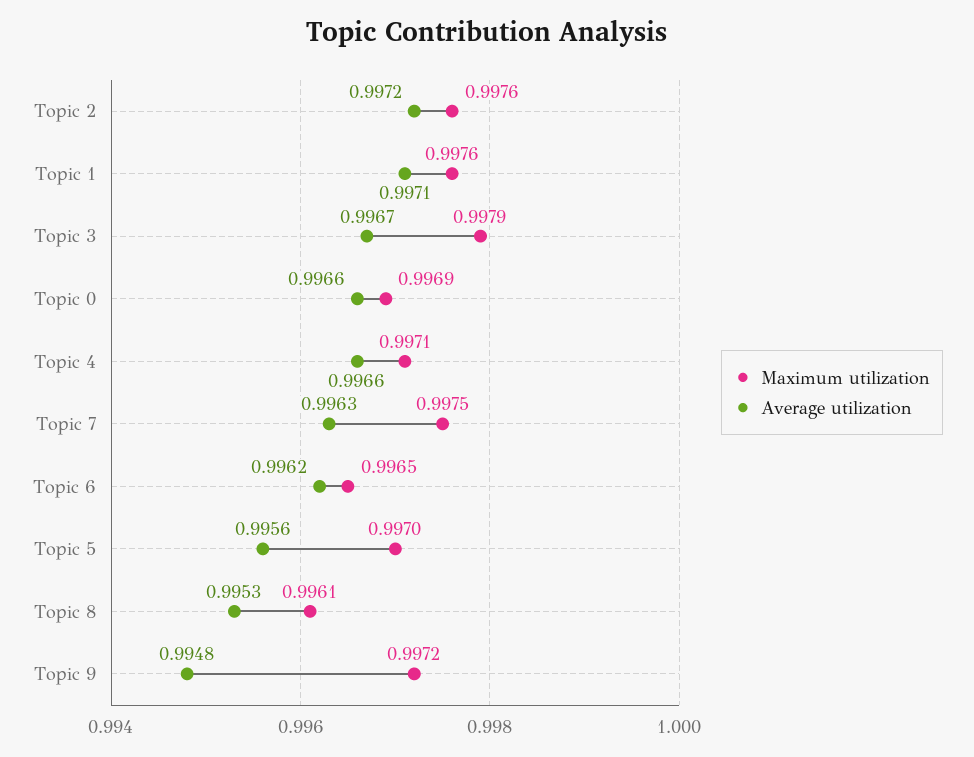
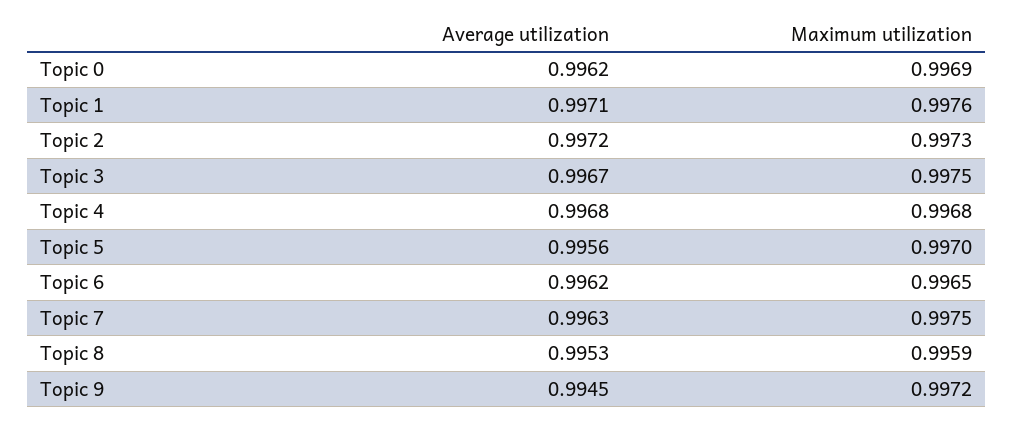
Maximum utilization, Topic 2: 0.9976 -> 0.9973
Maximum utilization, Topic 3: 0.9979 -> 0.9975
Average utilization, Topic 0: 0.9966 -> 0.9962
Maximum utilization, Topic 4: 0.9971 -> 0.9968
Average utilization, Topic 4: 0.9966 -> 0.9968
Maximum utilization, Topic 8: 0.9961 -> 0.9959
Average utilization, Topic 9: 0.9948 -> 0.9945

